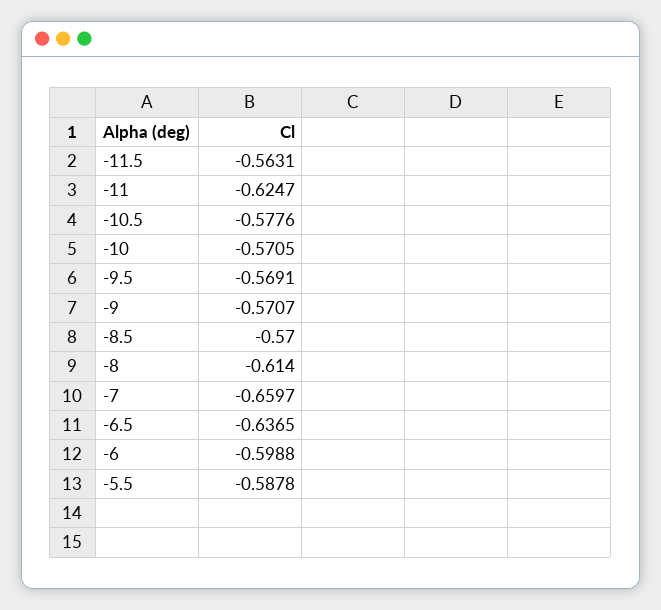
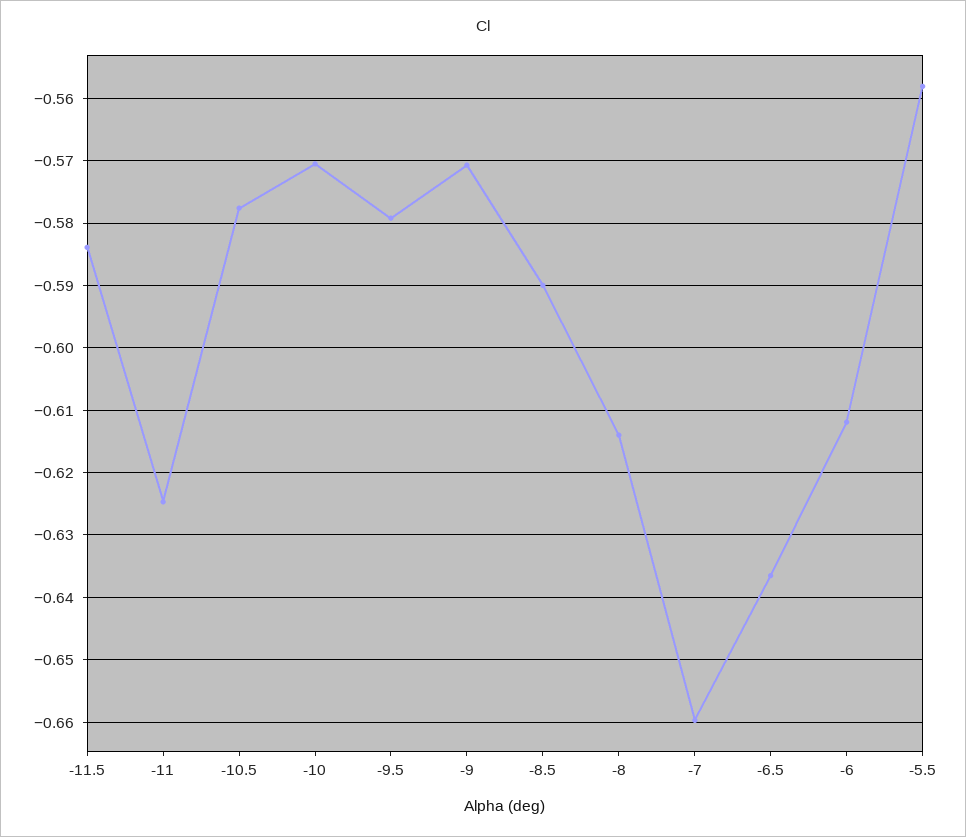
-11.5: -0.5631 -> -0.584
-9.5: -0.5691 -> -0.579
-8.5: -0.57 -> -0.59
-6: -0.5988 -> -0.612
-5.5: -0.5878 -> -0.558

